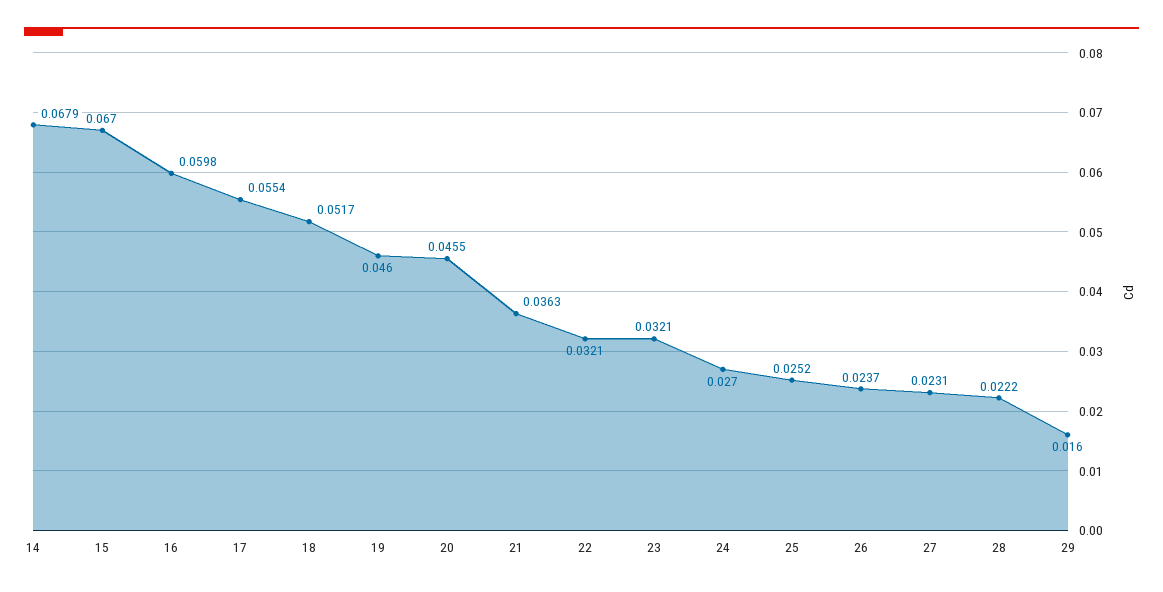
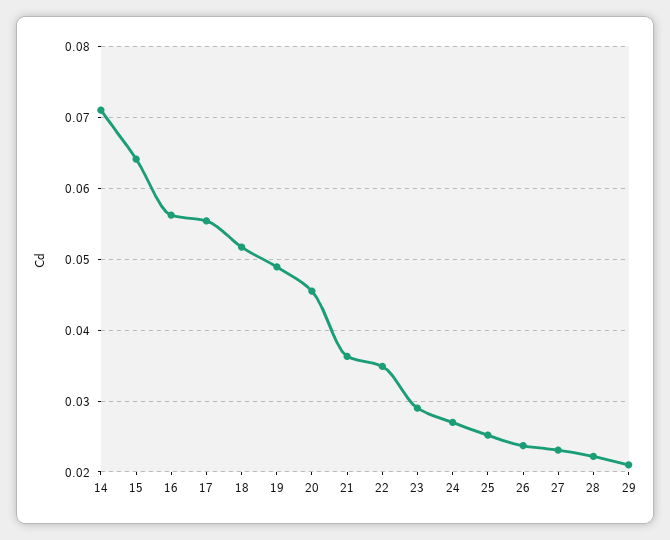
14: 0.0679 -> 0.071
15: 0.067 -> 0.064
16: 0.0598 -> 0.056
19: 0.046 -> 0.049
22: 0.0321 -> 0.035
23: 0.0321 -> 0.029
29: 0.016 -> 0.021

